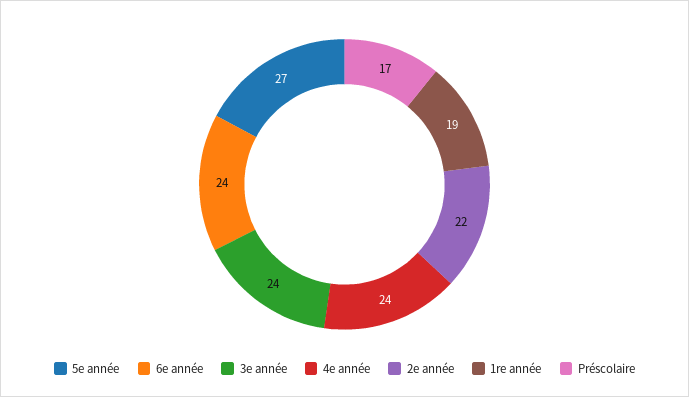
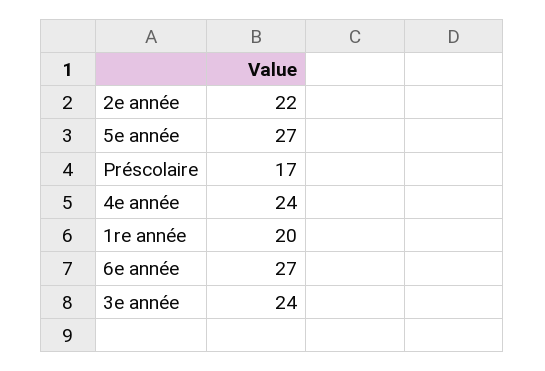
6e année: 24 -> 27
1re année: 19 -> 20

